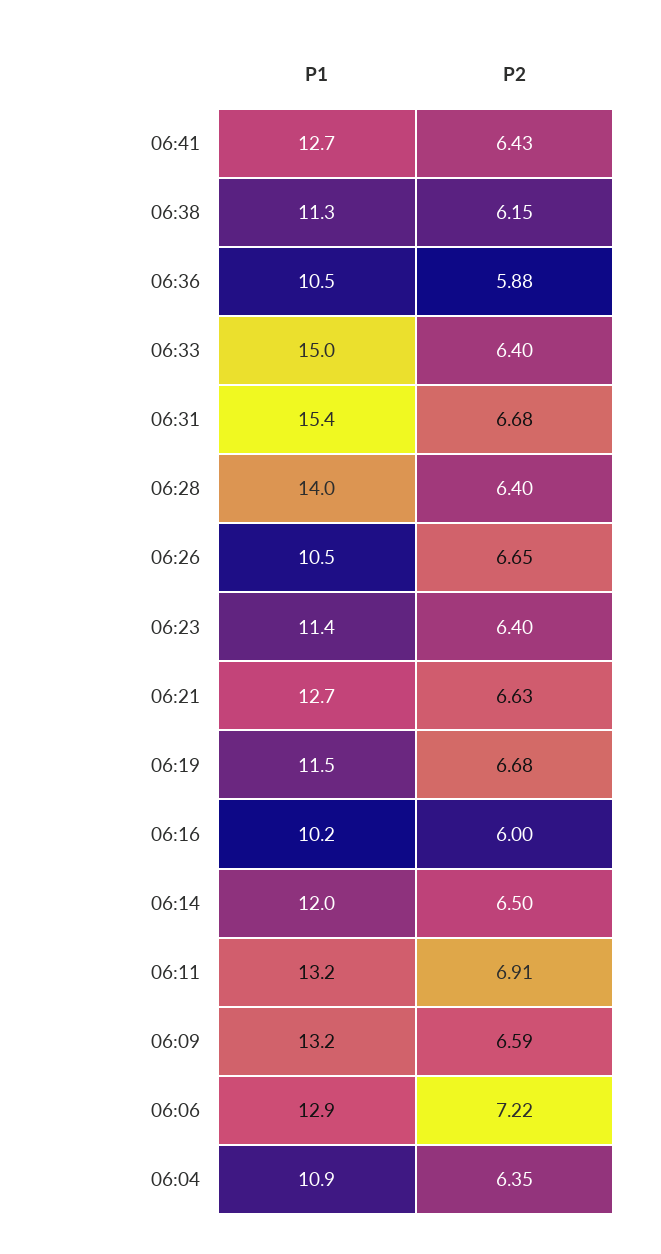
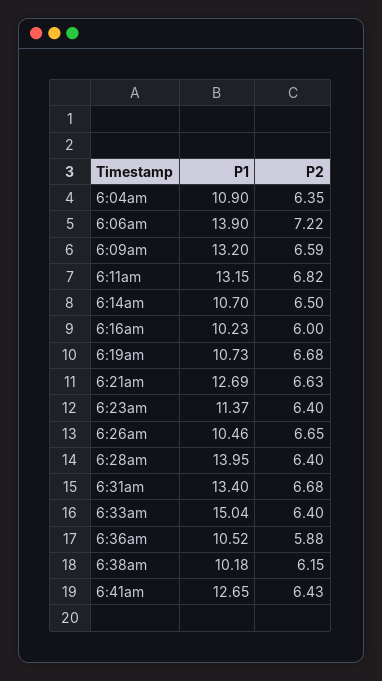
P1, 06:38: 11.3 -> 10.18
P1, 06:31: 15.4 -> 13.4
P1, 06:19: 11.5 -> 10.73
P1, 06:14: 12 -> 10.7
P2, 06:11: 6.91 -> 6.82
P1, 06:06: 12.9 -> 13.9

